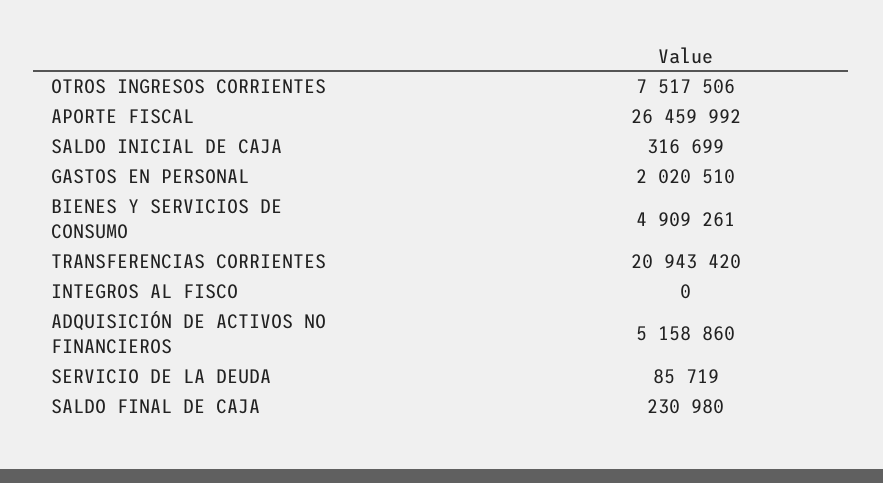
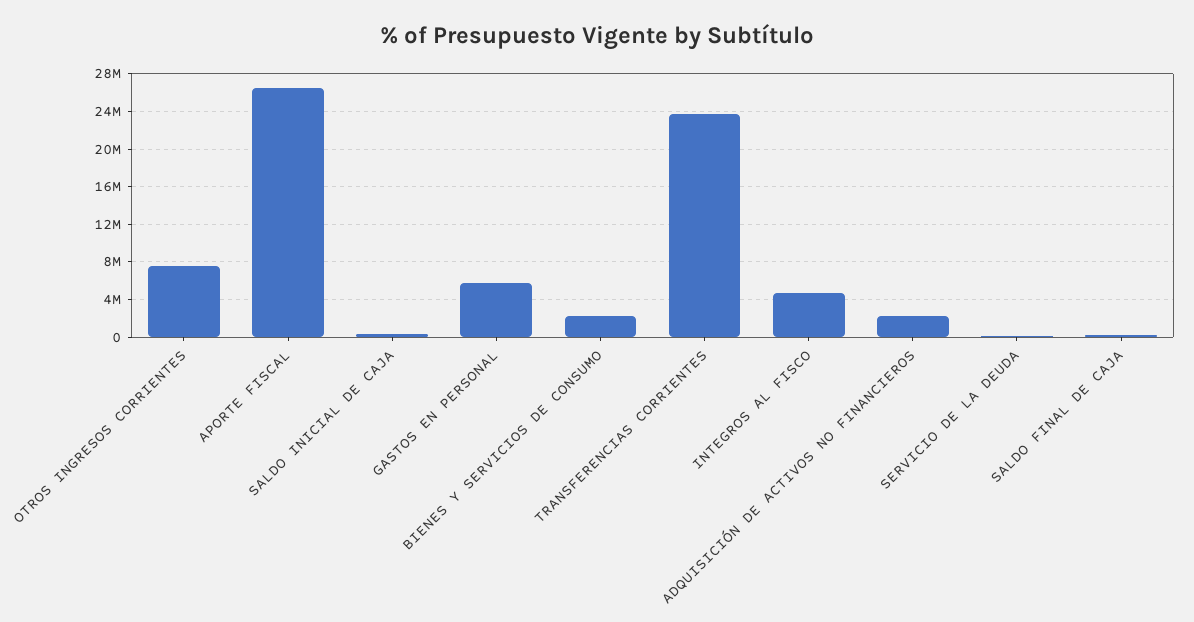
GASTOS EN PERSONAL: 2020510 -> 6000000
BIENES Y SERVICIOS DE CONSUMO: 4909261 -> 2000000
TRANSFERENCIAS CORRIENTES: 20943420 -> 24000000
INTEGROS AL FISCO: 0 -> 5000000
ADQUISICIÓN DE ACTIVOS NO FINANCIEROS: 5158860 -> 2000000

